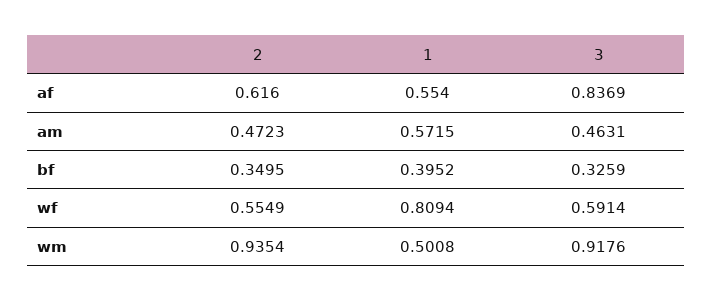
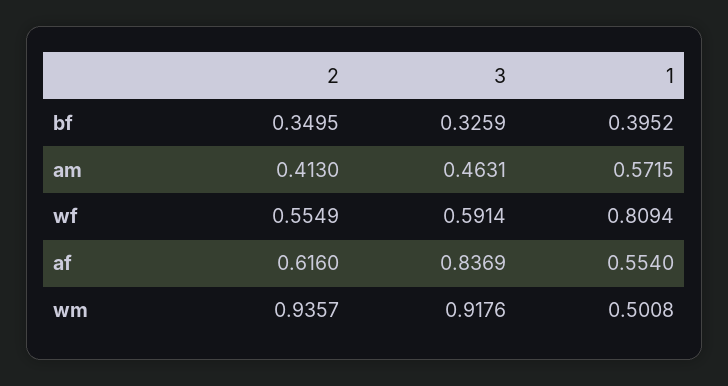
2, am: 0.4723 -> 0.413
2, wm: 0.9354 -> 0.9357

